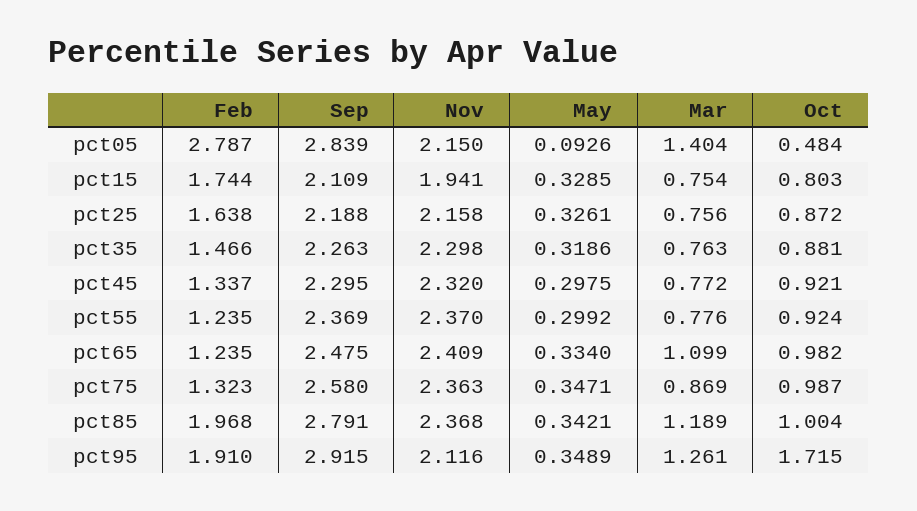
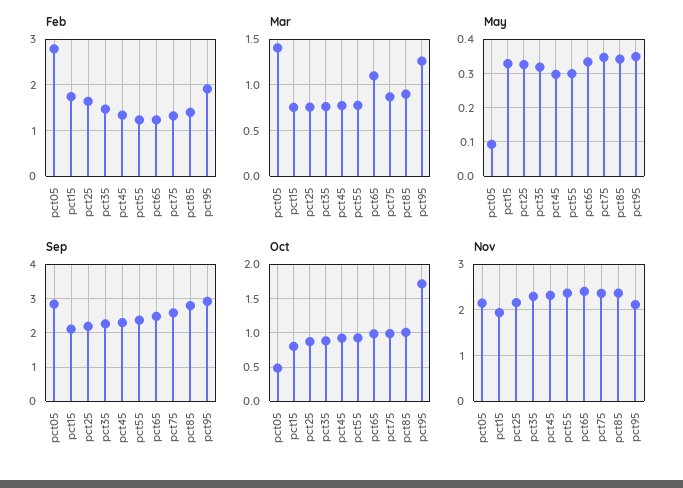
Feb, pct85: 1.968 -> 1.4
Mar, pct85: 1.189 -> 0.9

